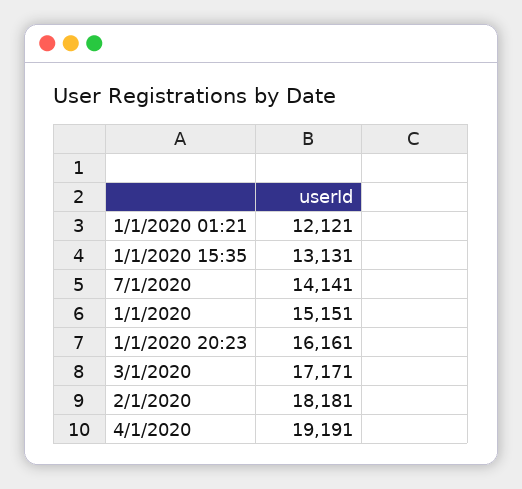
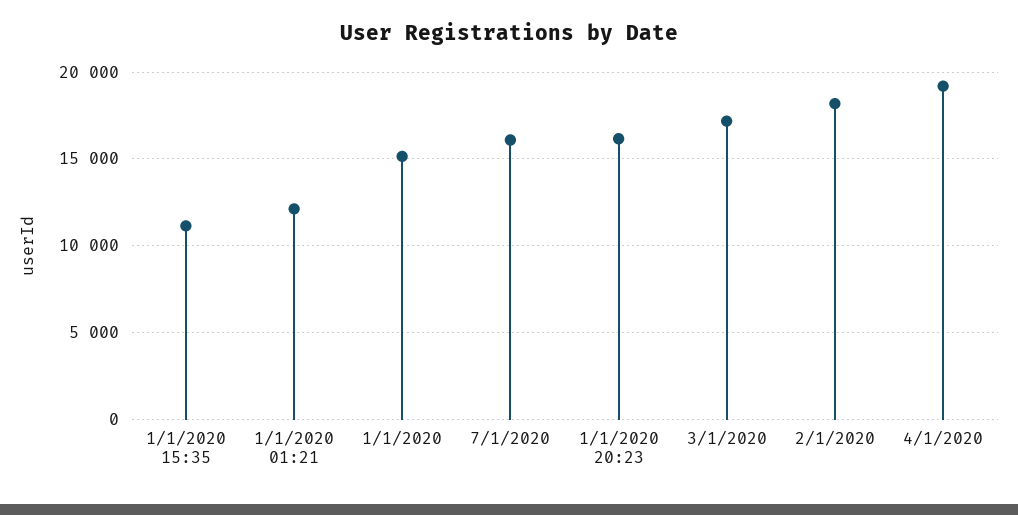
1/1/2020 15:35: 13131 -> 11000
7/1/2020: 14141 -> 16000

